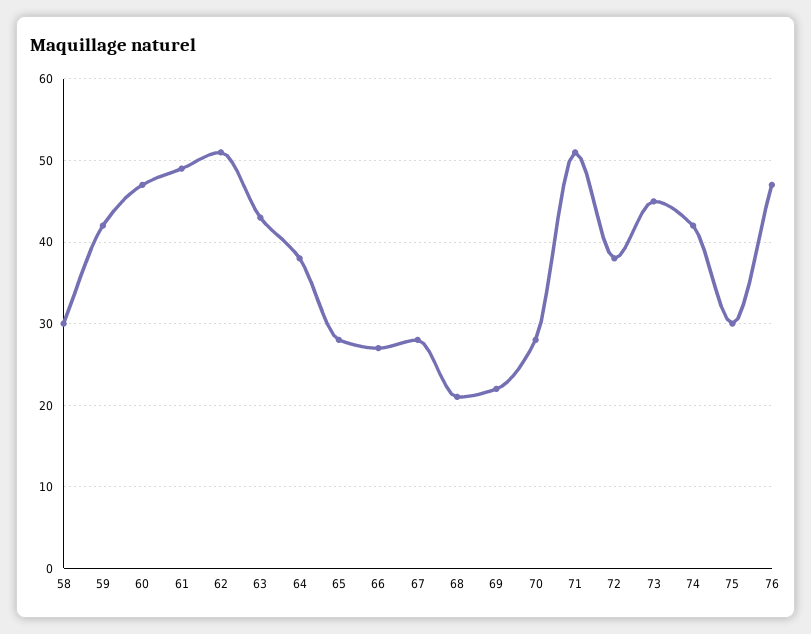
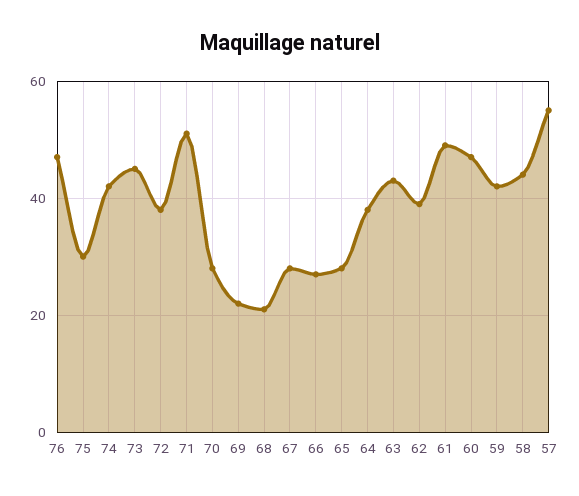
58: 30 -> 45
62: 51 -> 40
57: none -> 55

